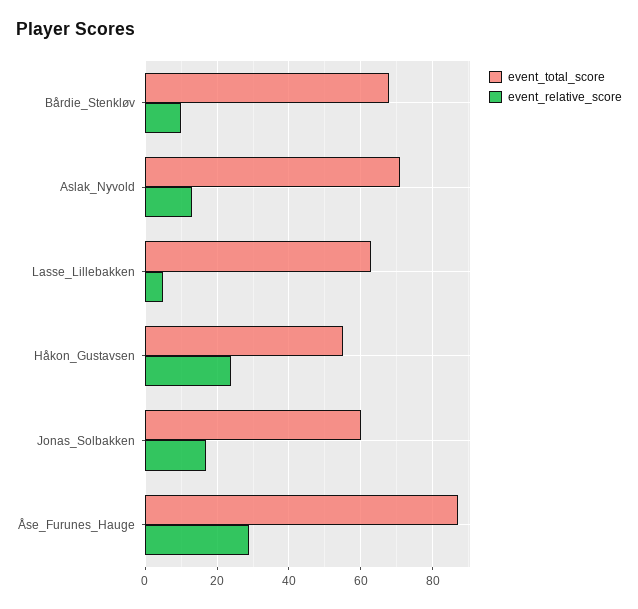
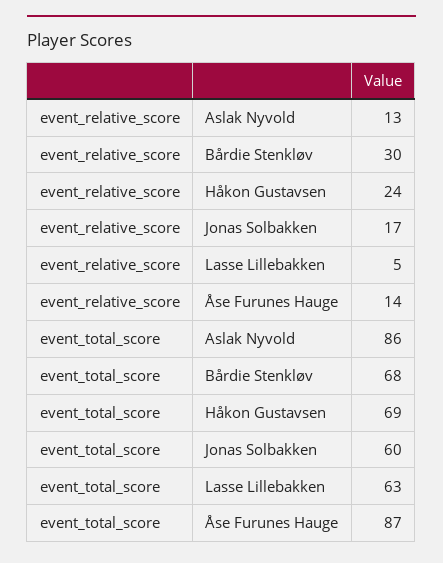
event_relative_score, Bårdie_Stenkløv: 10 -> 30
event_total_score, Aslak_Nyvold: 70 -> 86
event_total_score, Håkon_Gustavsen: 55 -> 69
event_relative_score, Åse_Furunes_Hauge: 30 -> 14

